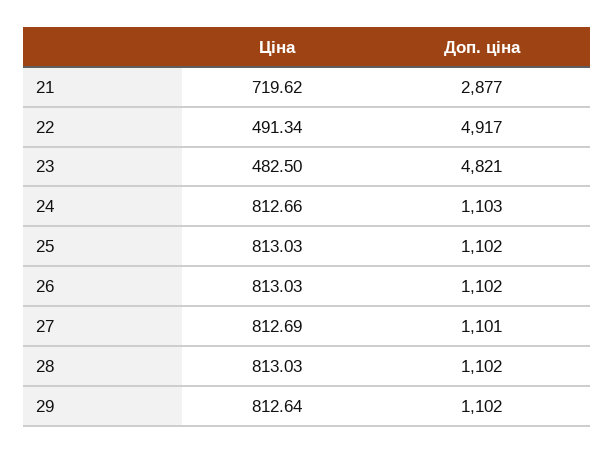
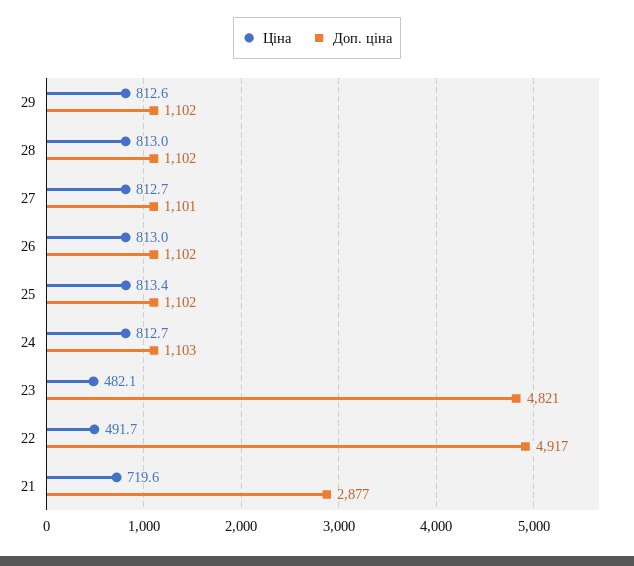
Ціна, 22: 491.34 -> 491.7
Ціна, 23: 482.5 -> 482.1
Ціна, 25: 813.03 -> 813.4

